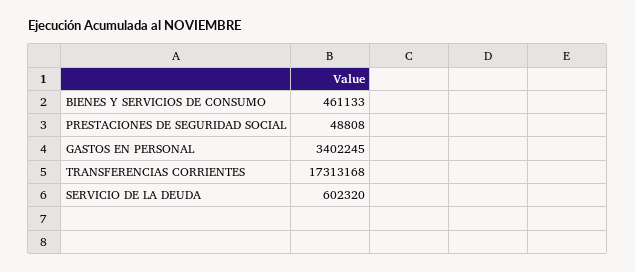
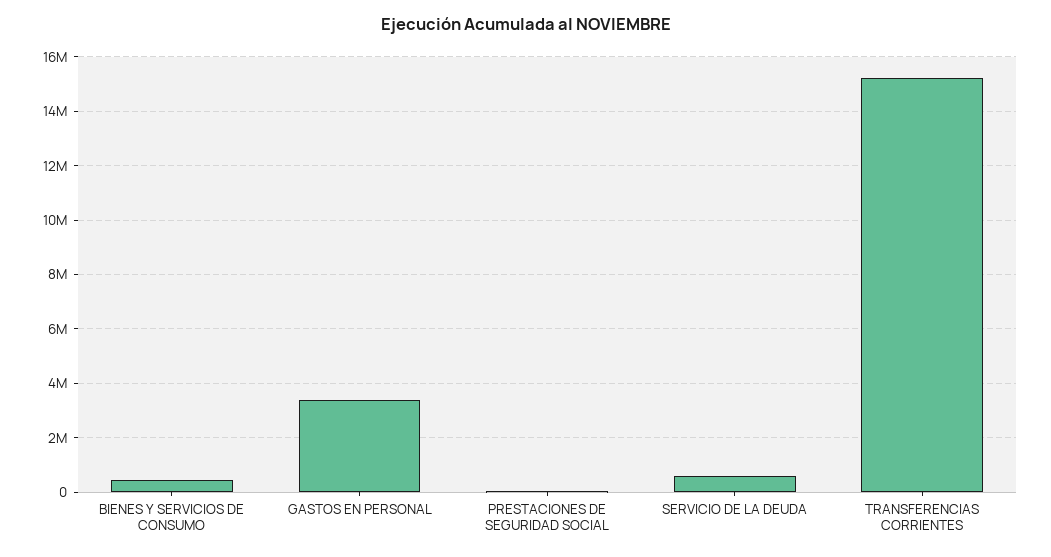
TRANSFERENCIAS CORRIENTES: 17313168 -> 15250000

